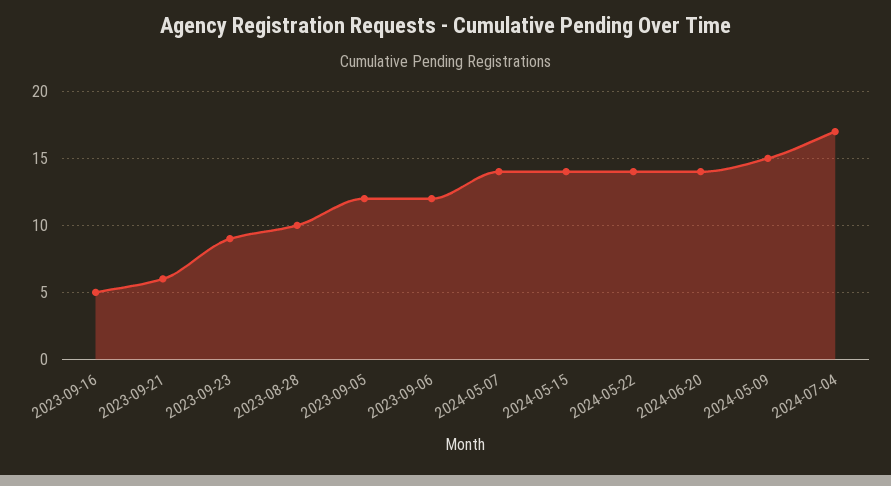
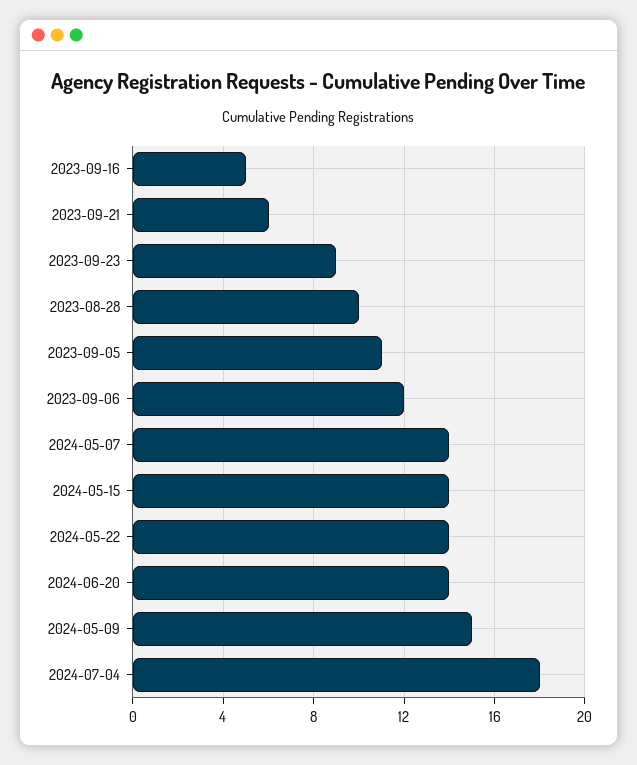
2023-09-05: 12 -> 11
2024-07-04: 17 -> 18

